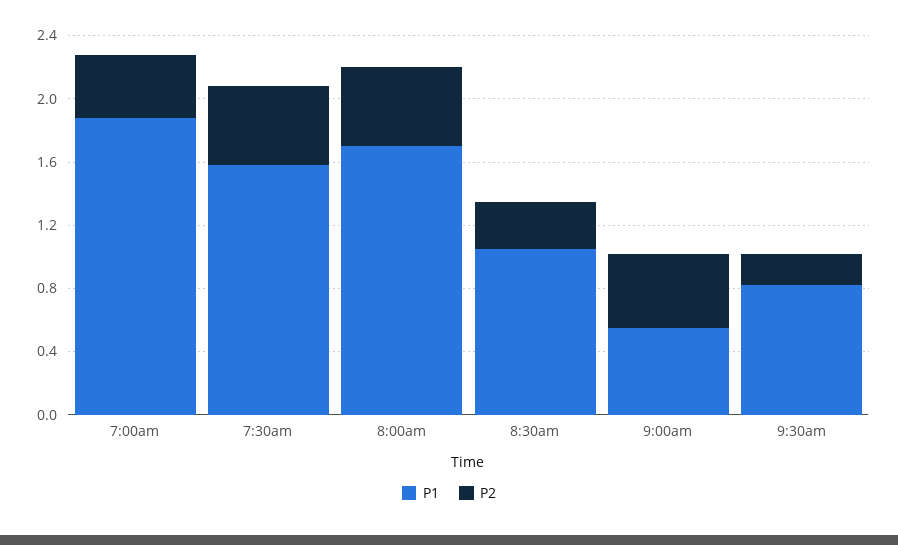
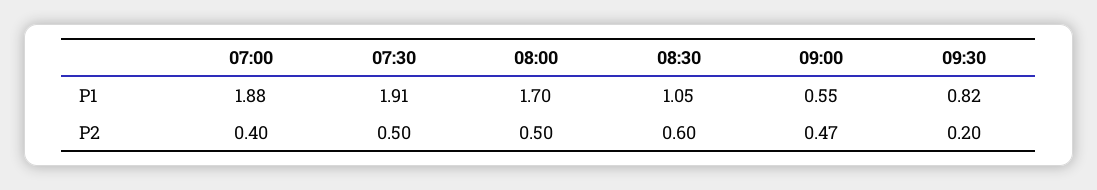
P1, 7:30am: 1.6 -> 1.91
P2, 8:30am: 0.3 -> 0.6

